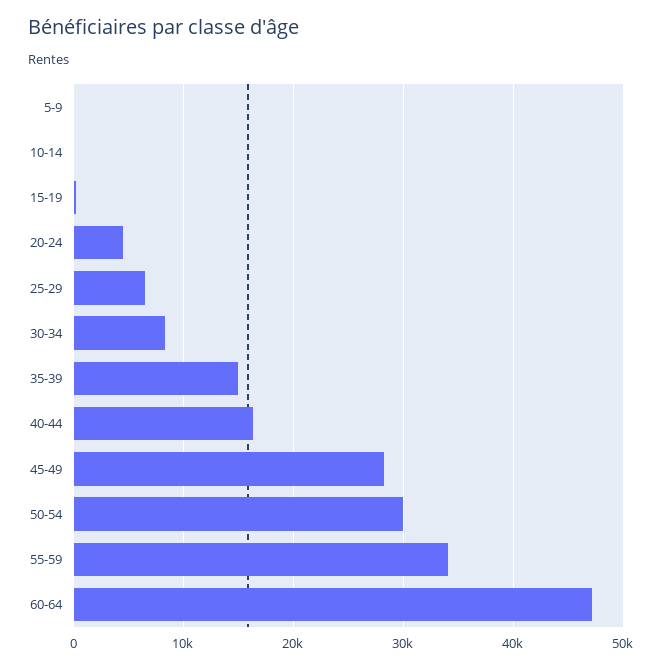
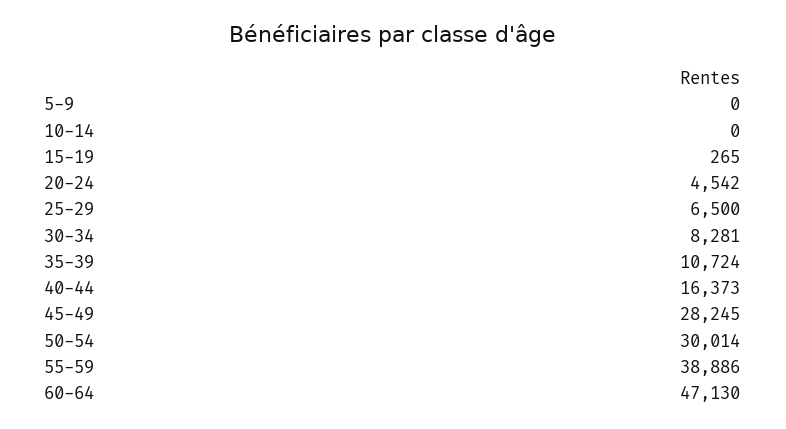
35-39: 15000 -> 10724
55-59: 34000 -> 38886

